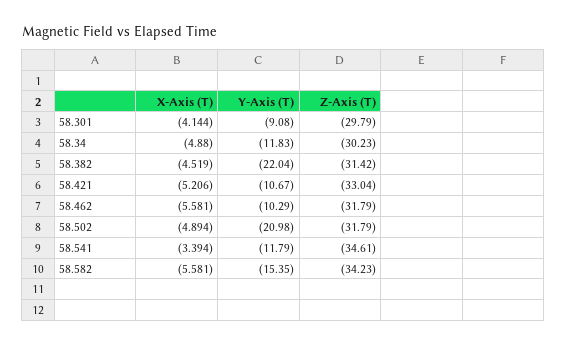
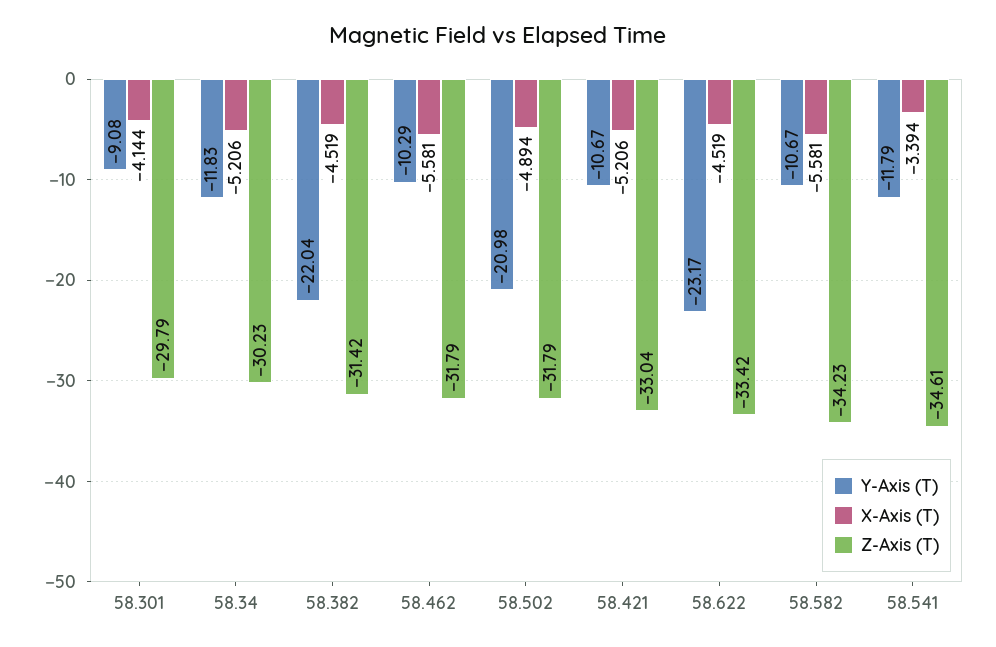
X-Axis (T), 58.34: -4.88 -> -5.206
Y-Axis (T), 58.582: -15.35 -> -10.67
Y-Axis (T), 58.622: none -> -23.17
X-Axis (T), 58.622: none -> -4.519
Z-Axis (T), 58.622: none -> -33.42

